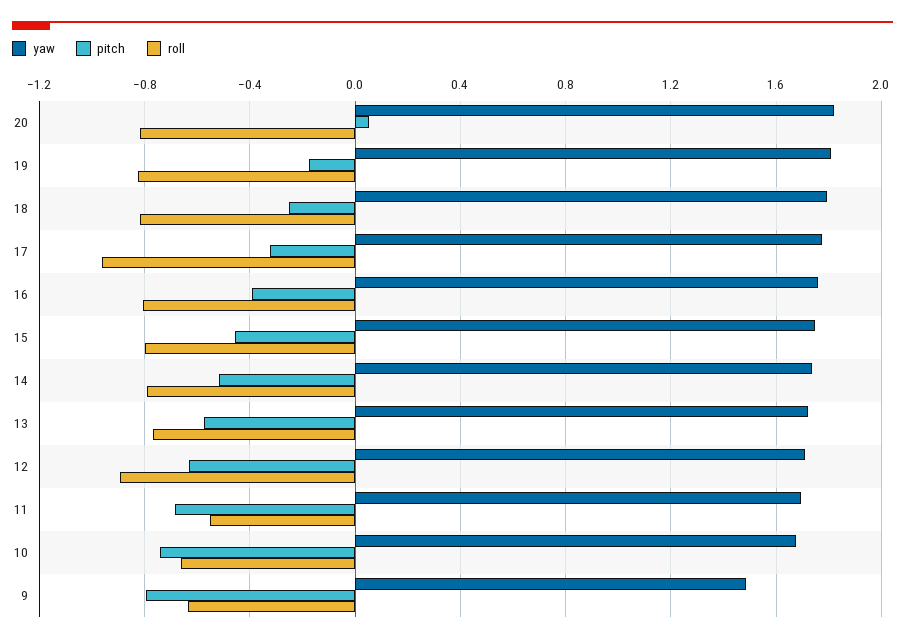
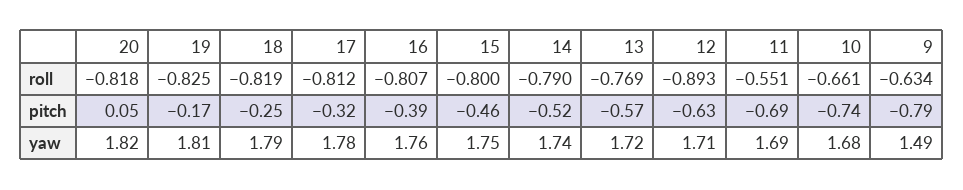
roll, 17: -0.95 -> -0.812

